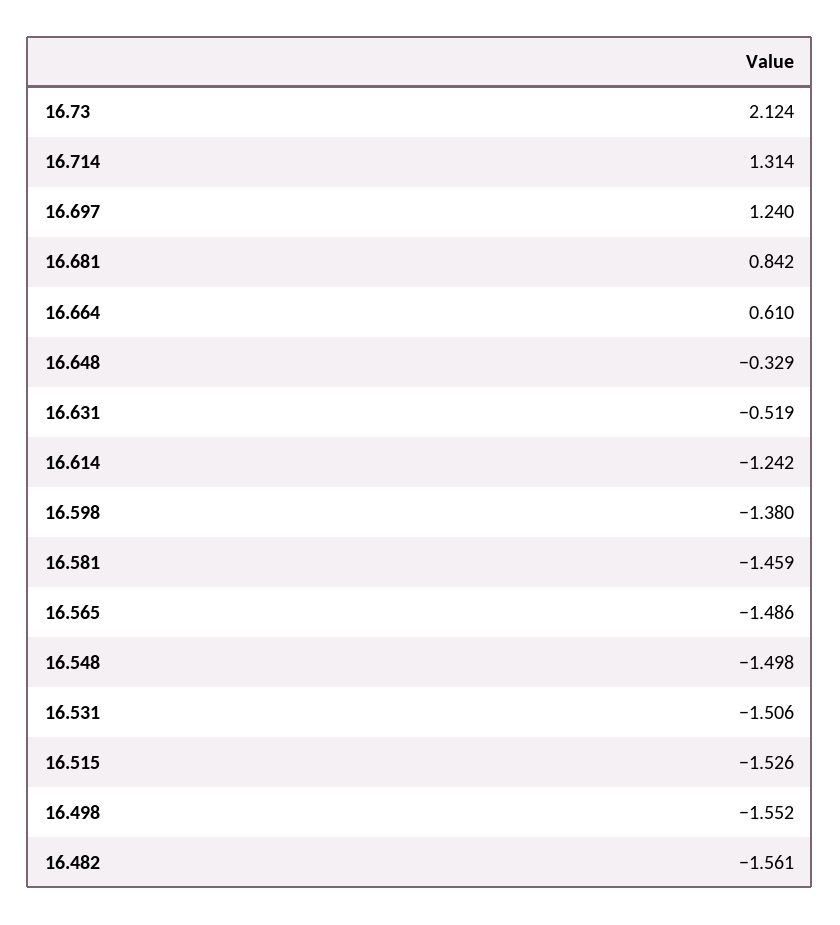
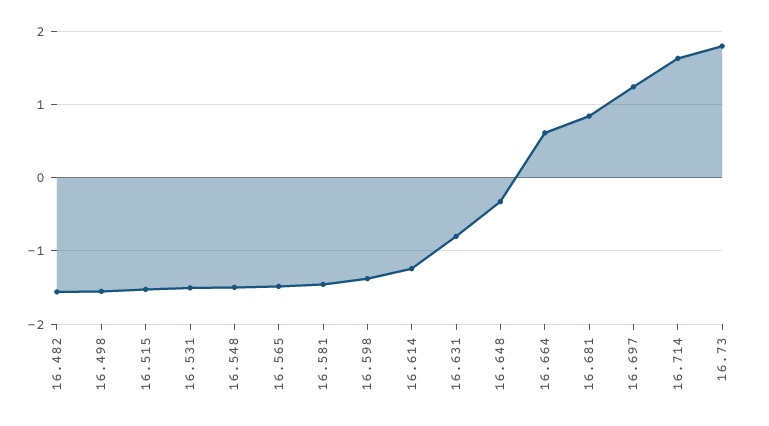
16.73: 2.124 -> 1.8
16.714: 1.314 -> 1.6
16.631: -0.519 -> -0.8

